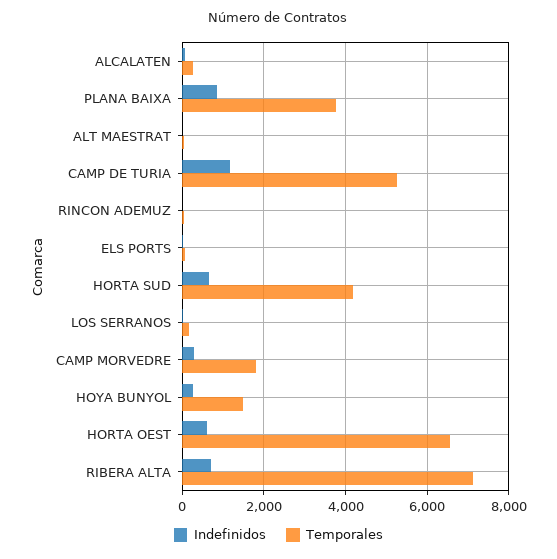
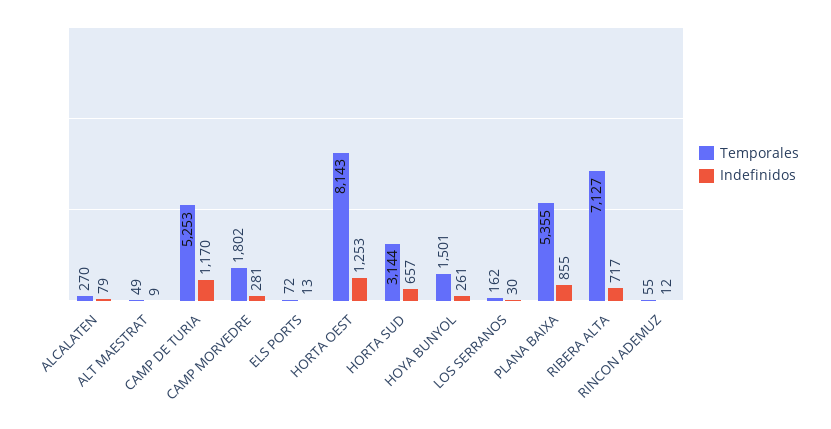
Temporales, PLANA BAIXA: 3800 -> 5355
Temporales, HORTA SUD: 4200 -> 3144
Indefinidos, HORTA OEST: 600 -> 1253
Temporales, HORTA OEST: 6600 -> 8143

